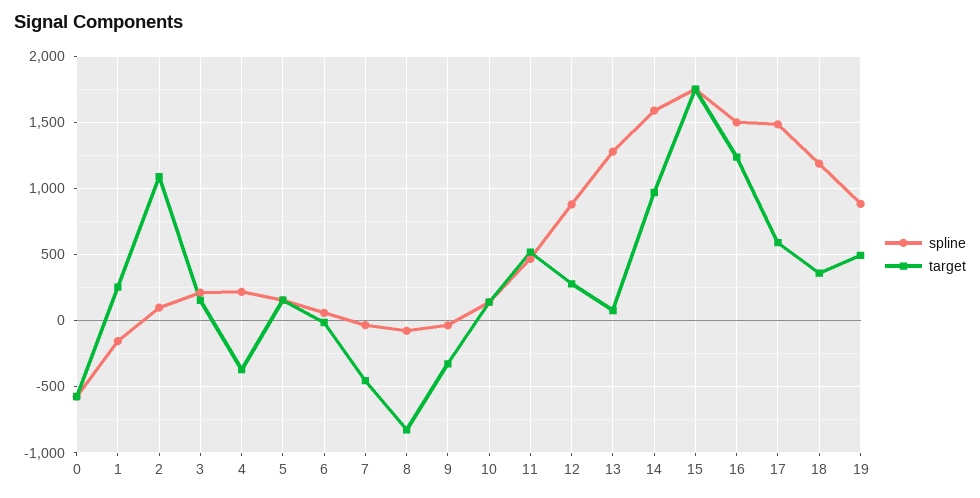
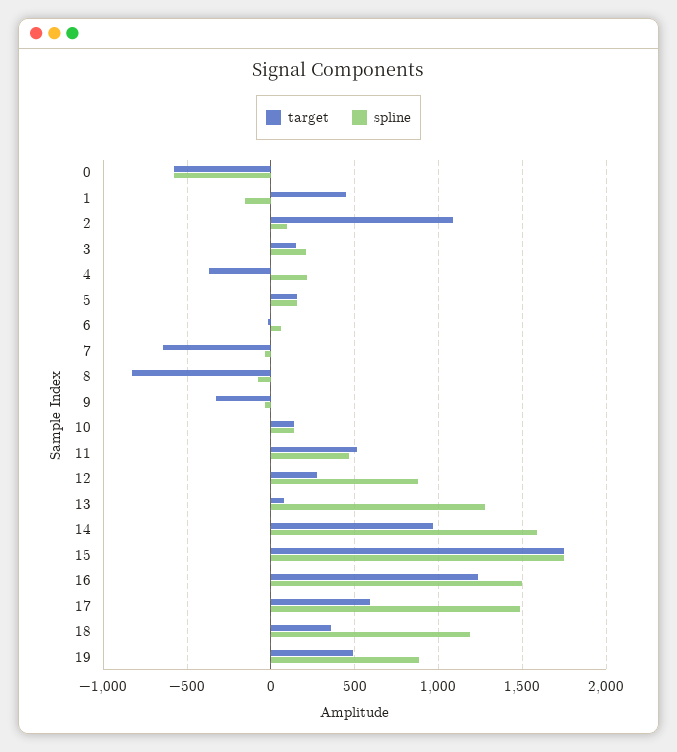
target, 1: 250 -> 450
target, 7: -450 -> -650

